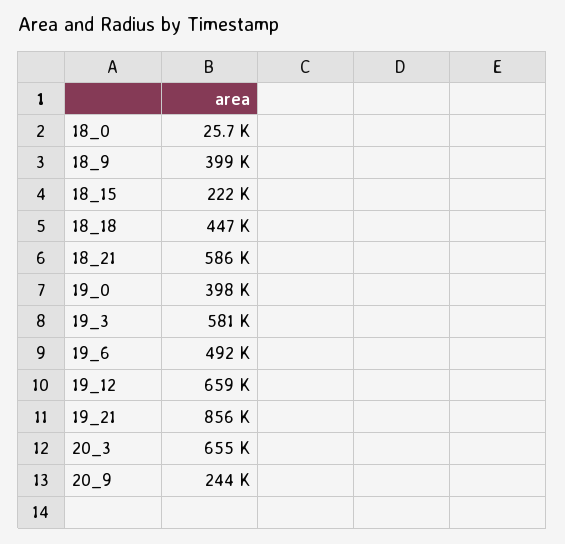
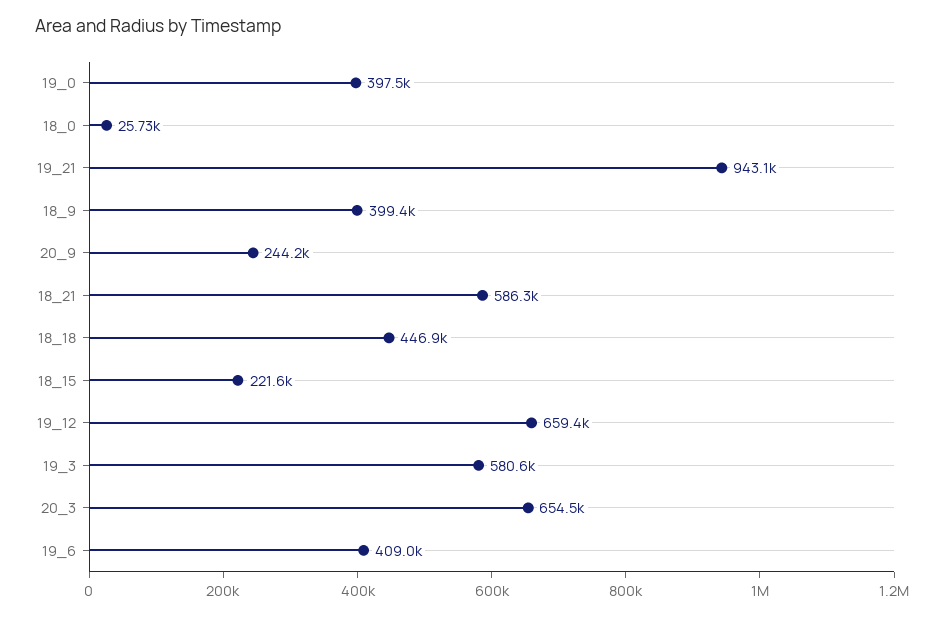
19_6: 492000 -> 409000
19_21: 856000 -> 943100

